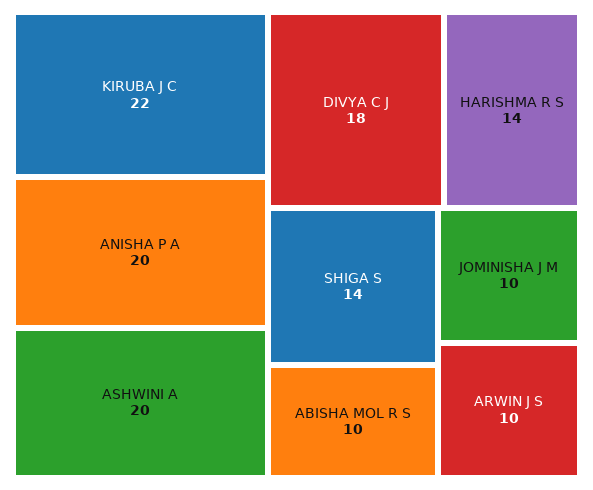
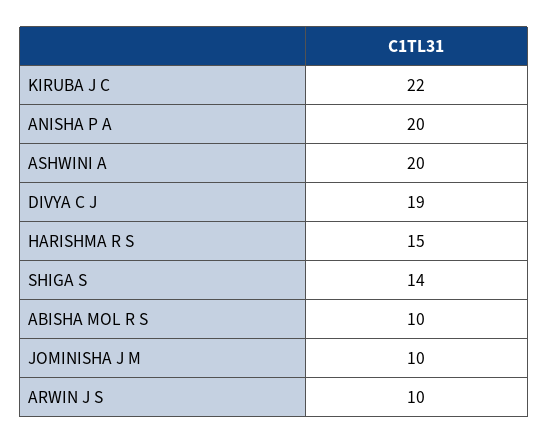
DIVYA C J: 18 -> 19
HARISHMA R S: 14 -> 15

